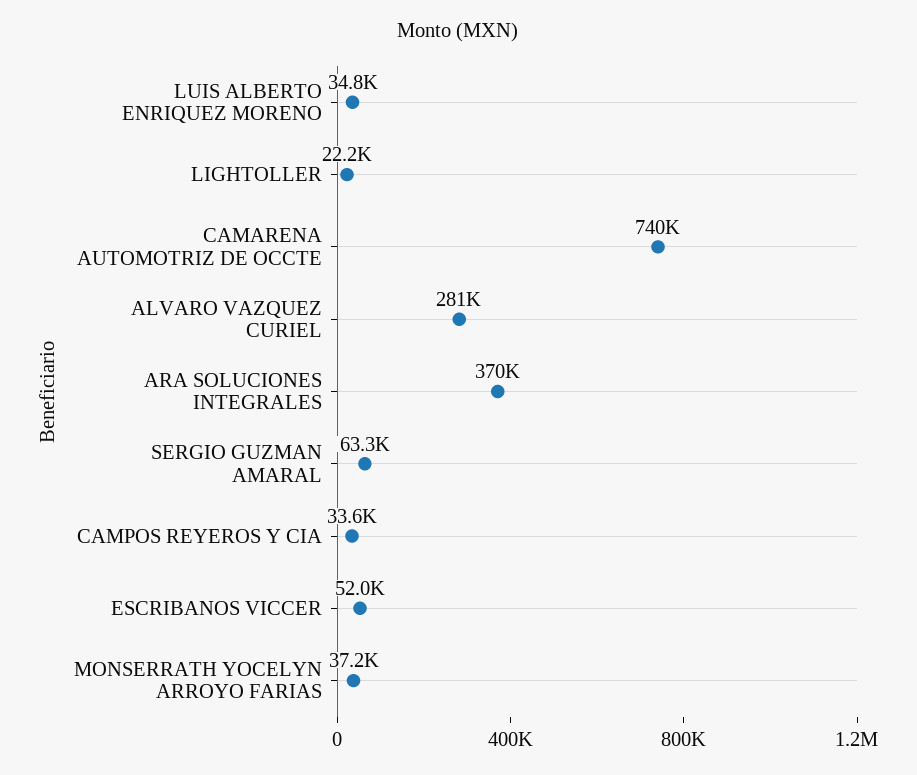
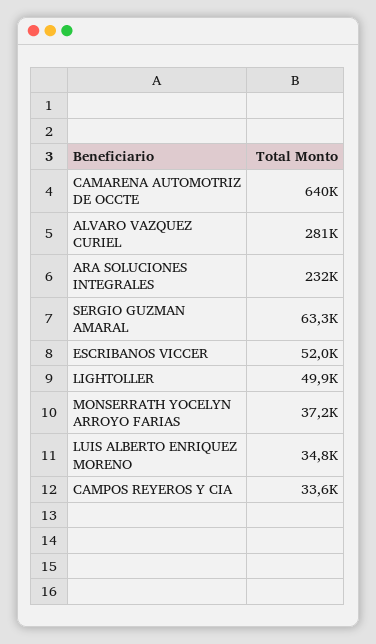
LIGHTOLLER: 22200 -> 49900
CAMARENA AUTOMOTRIZ DE OCCTE: 740000 -> 640000
ARA SOLUCIONES INTEGRALES: 370000 -> 232000

